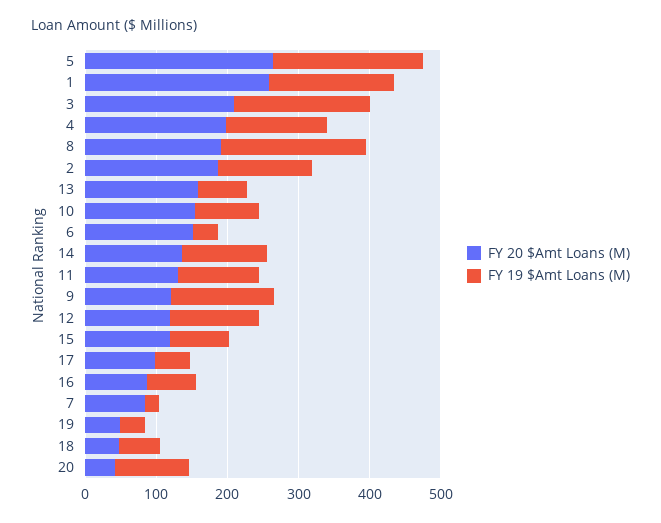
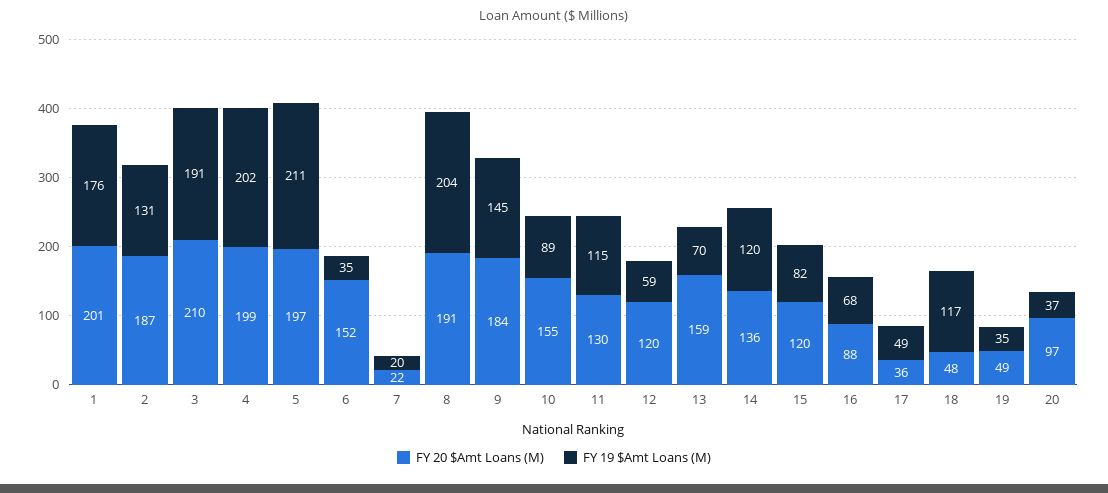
FY 20 $Amt Loans (M), 5: 260 -> 197
FY 20 $Amt Loans (M), 1: 260 -> 201
FY 19 $Amt Loans (M), 4: 140 -> 202
FY 20 $Amt Loans (M), 9: 120 -> 184
FY 19 $Amt Loans (M), 12: 120 -> 59
FY 20 $Amt Loans (M), 17: 100 -> 36
FY 20 $Amt Loans (M), 7: 80 -> 22
FY 19 $Amt Loans (M), 18: 60 -> 117
FY 20 $Amt Loans (M), 20: 40 -> 97
FY 19 $Amt Loans (M), 20: 100 -> 37

